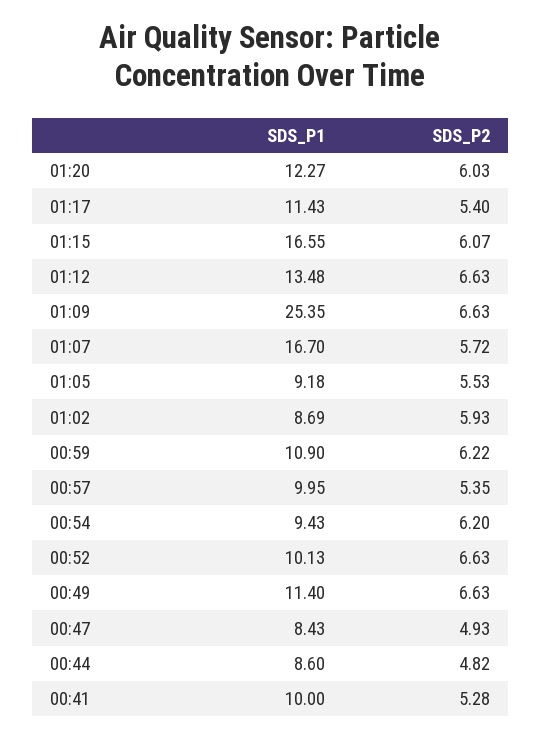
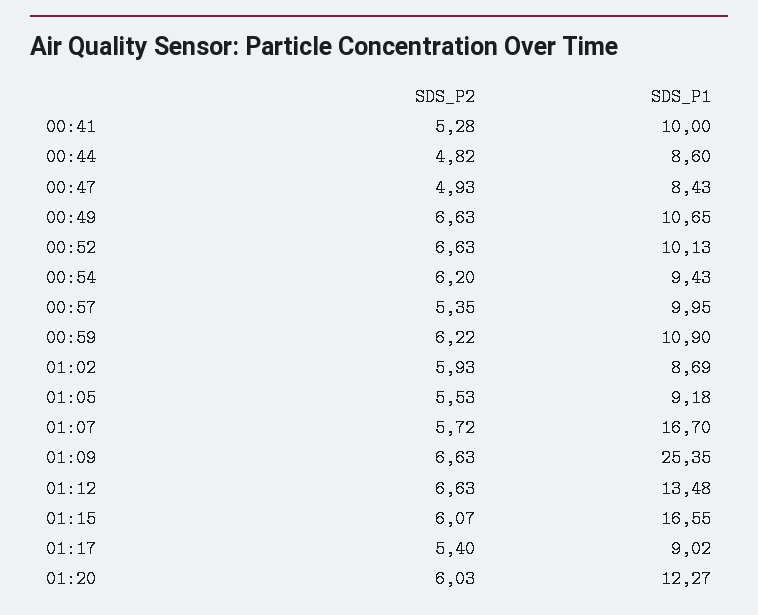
SDS_P1, 01:17: 11.43 -> 9.02
SDS_P1, 00:49: 11.4 -> 10.65

